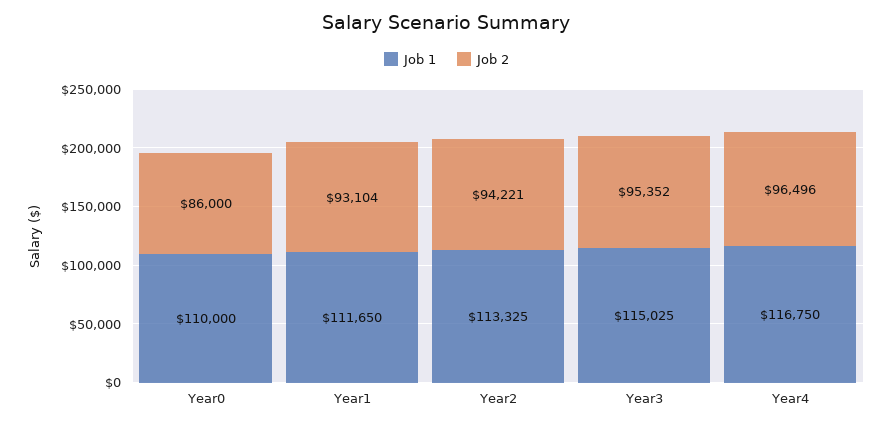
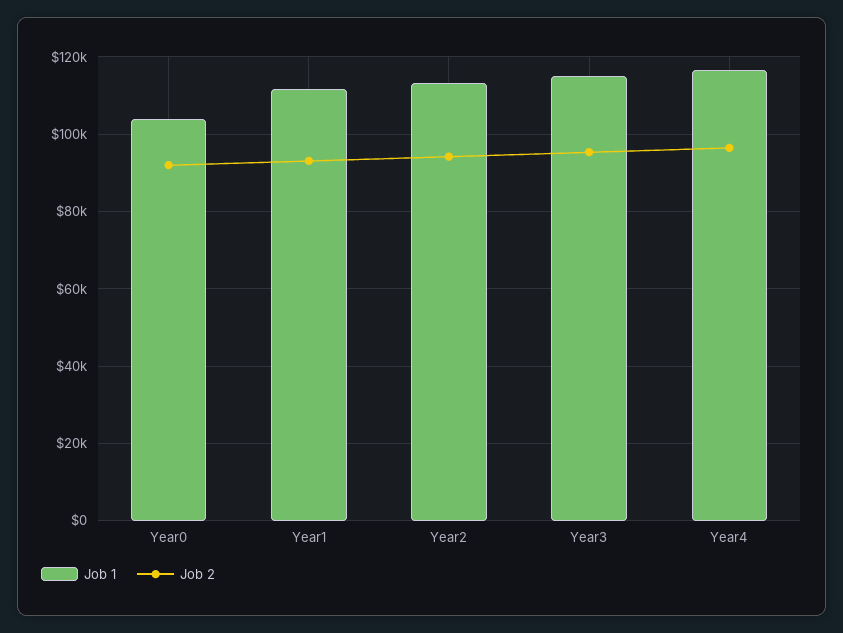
Job 1, Year0: 110000 -> 104000
Job 2, Year0: 86000 -> 92000

